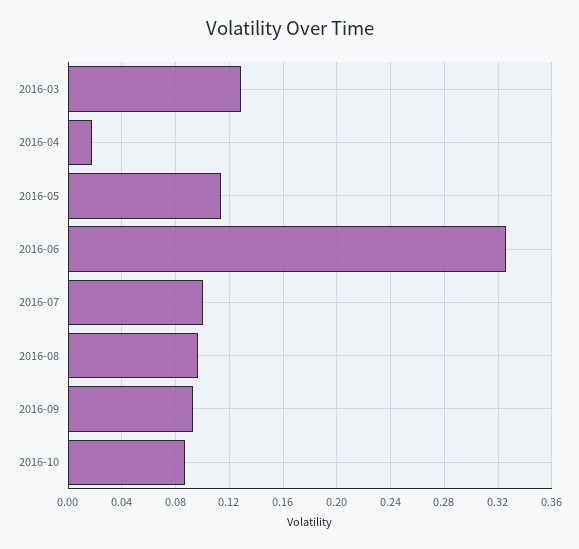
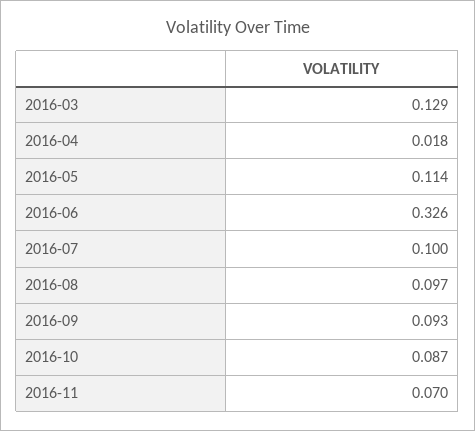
2016-11: none -> 0.07

